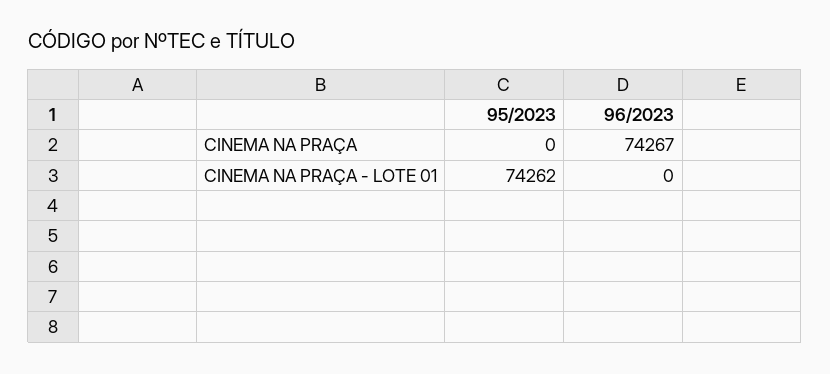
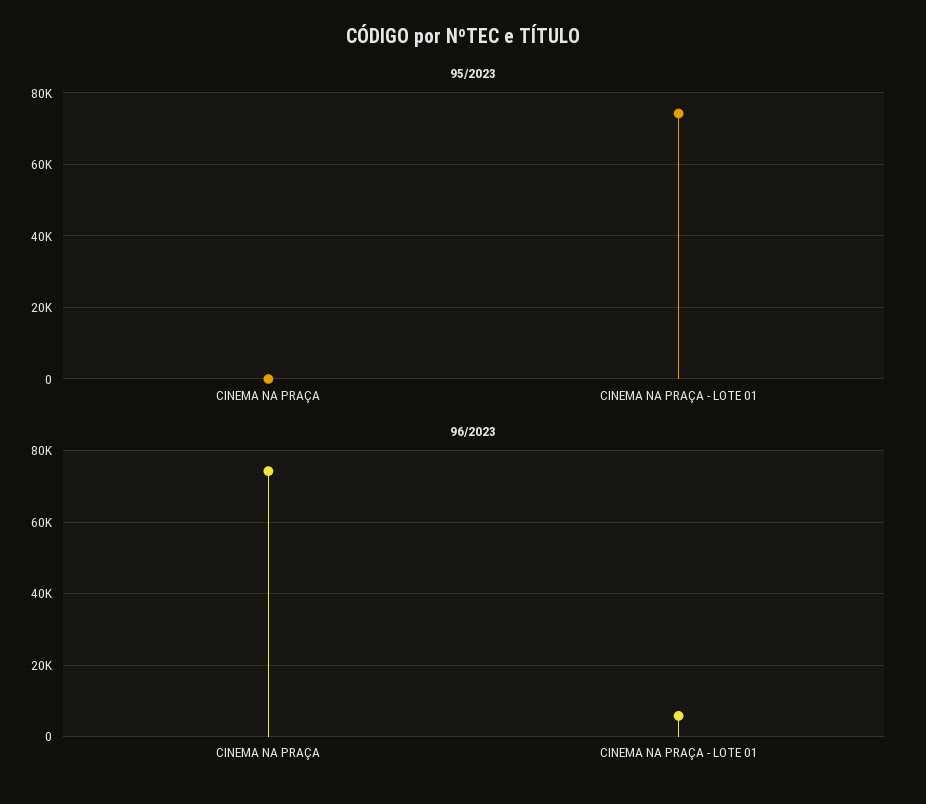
96/2023, CINEMA NA PRAÇA - LOTE 01: 0 -> 6000

